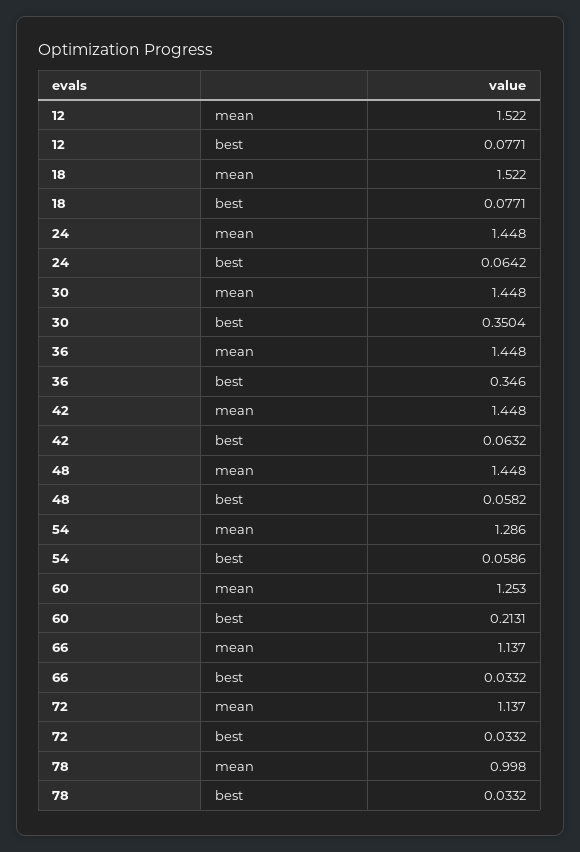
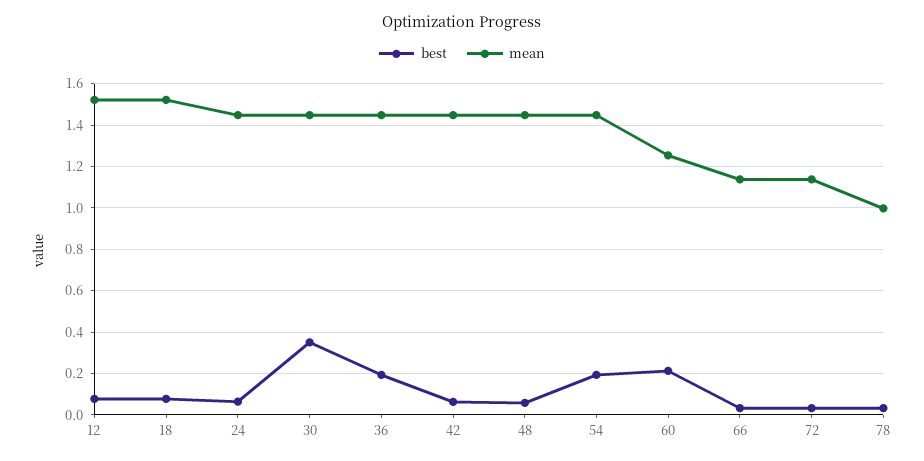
best, 36: 0.346 -> 0.2
mean, 54: 1.286 -> 1.45
best, 54: 0.0586 -> 0.2

